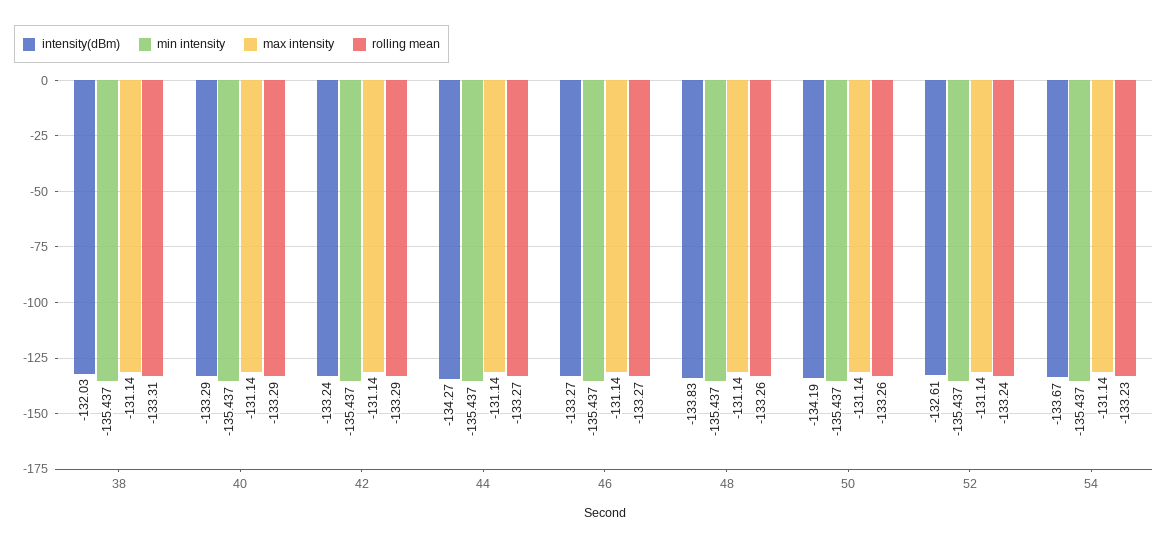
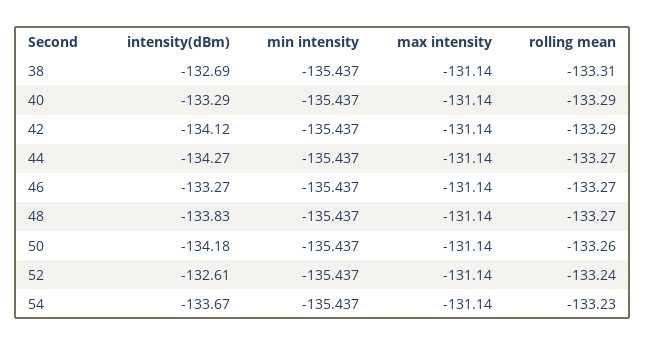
intensity(dBm), 38: -132.03 -> -132.69
intensity(dBm), 42: -133.24 -> -134.12
rolling mean, 48: -133.26 -> -133.27
intensity(dBm), 50: -134.19 -> -134.18

